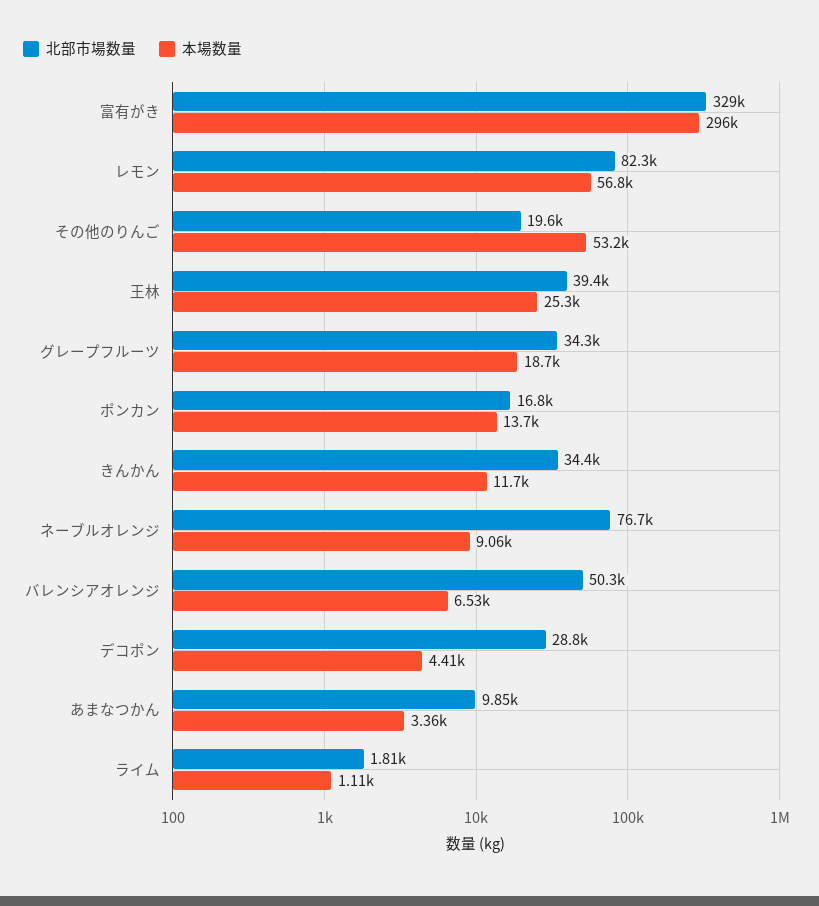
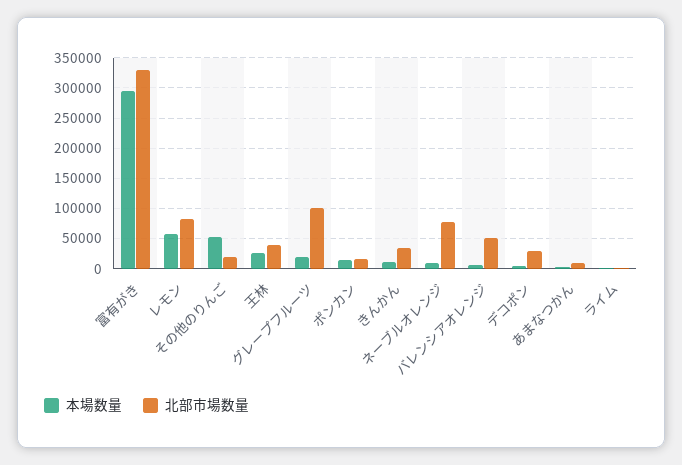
北部市場数量, グレープフルーツ: 34300 -> 100000

